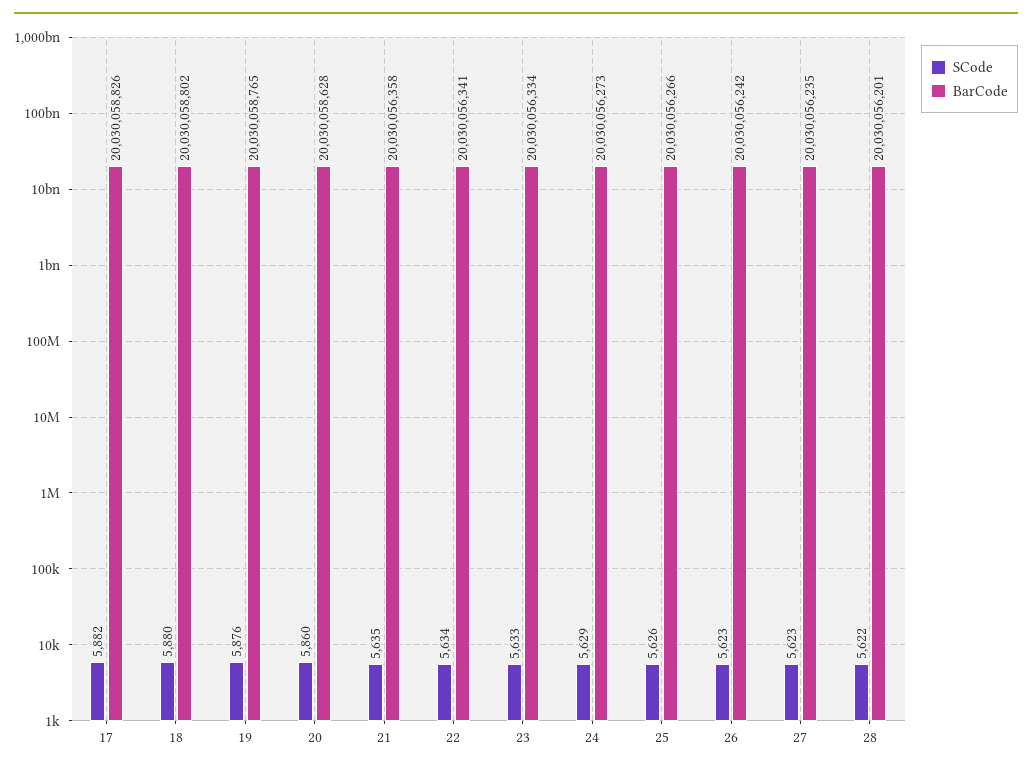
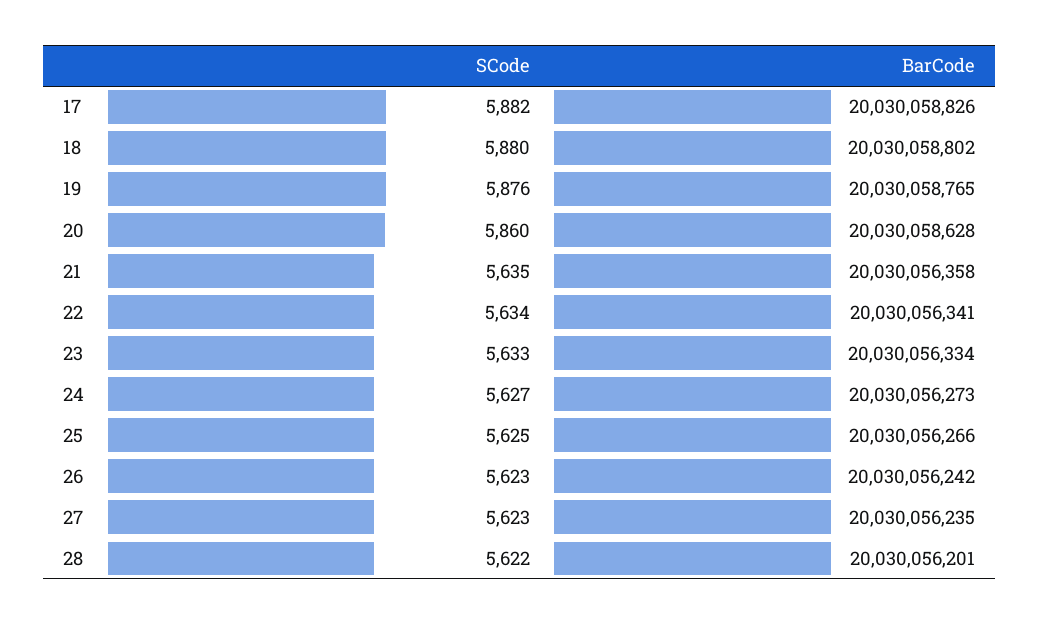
SCode, 24: 5629 -> 5627
SCode, 25: 5626 -> 5625

